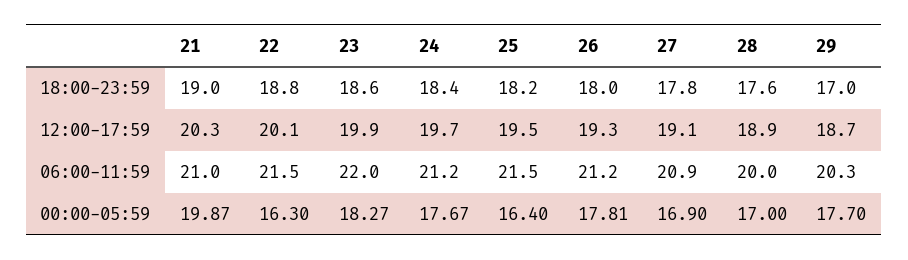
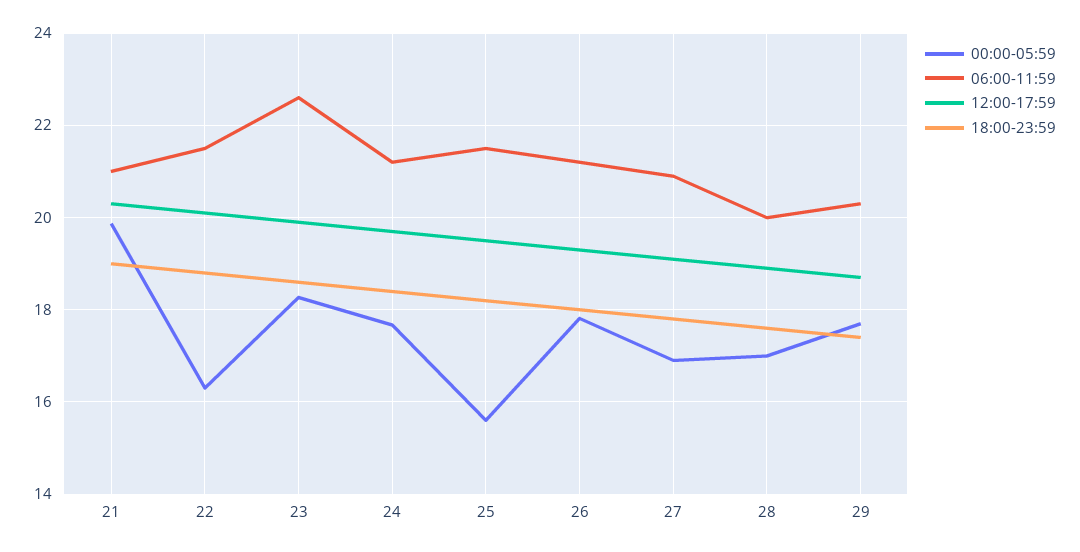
18:00-23:59, 29: 17 -> 17.4
06:00-11:59, 23: 22 -> 22.6
00:00-05:59, 25: 16.4 -> 15.6

